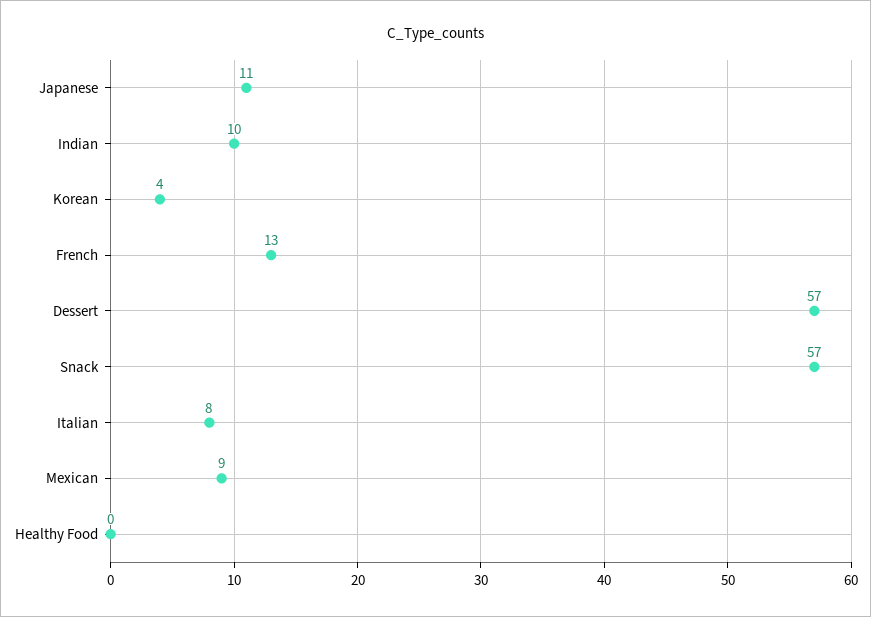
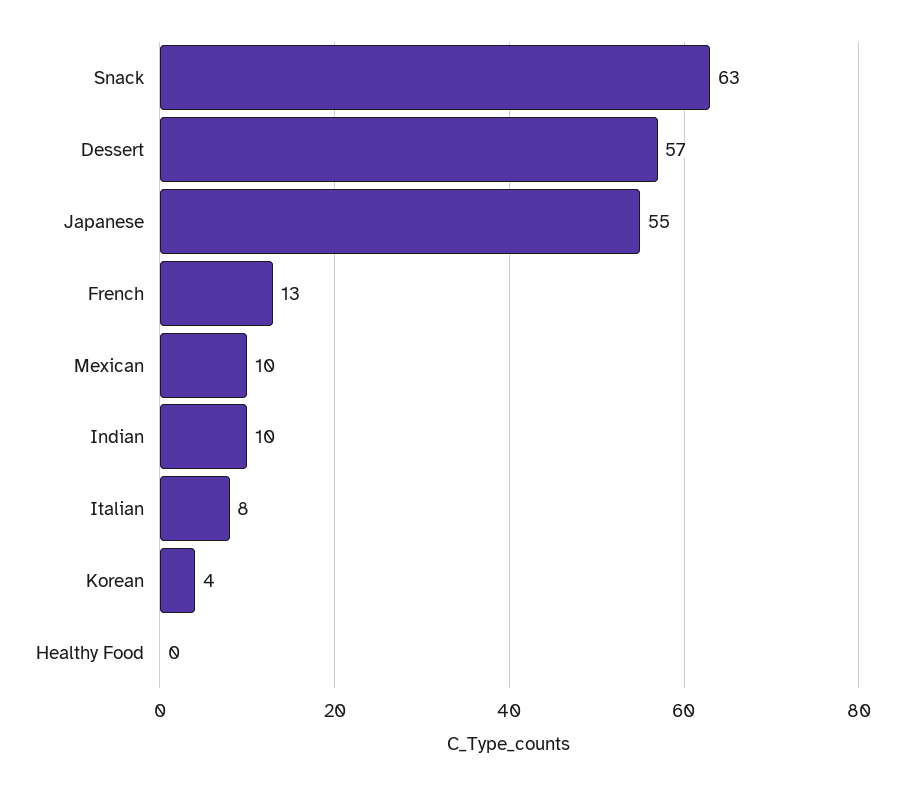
Japanese: 11 -> 55
Snack: 57 -> 63
Mexican: 9 -> 10

